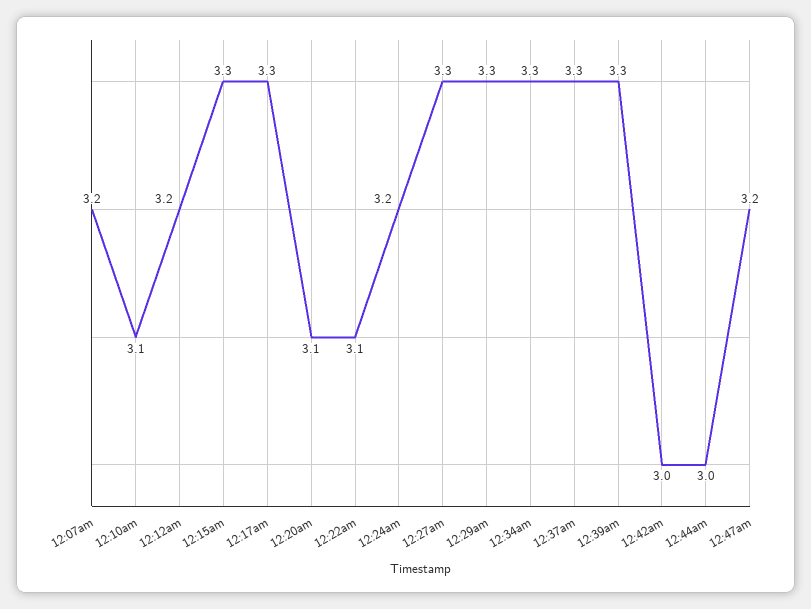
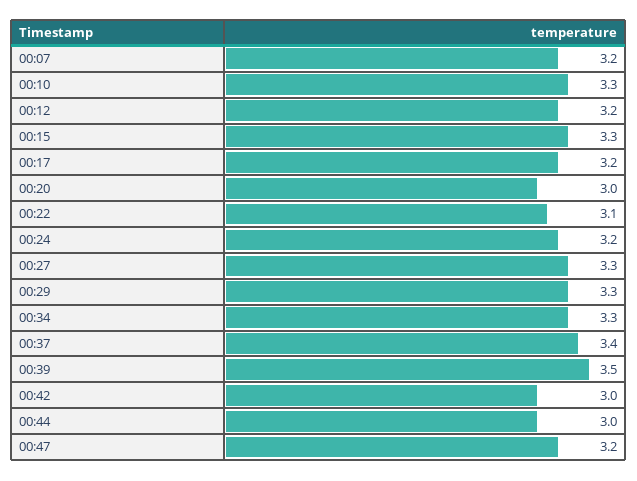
12:10am: 3.1 -> 3.3
12:17am: 3.3 -> 3.2
12:20am: 3.1 -> 3
12:37am: 3.3 -> 3.4
12:39am: 3.3 -> 3.5

